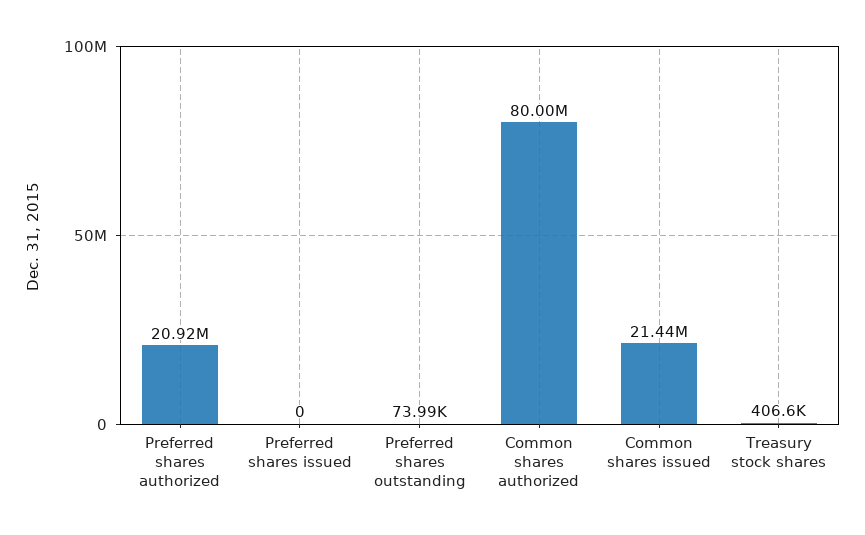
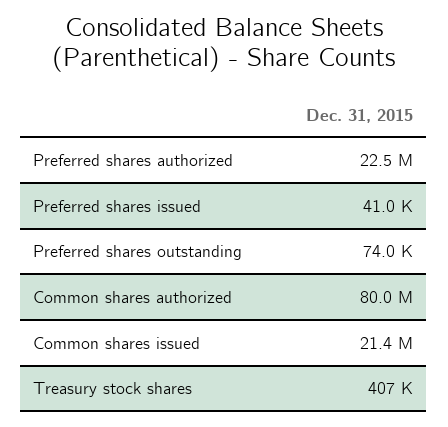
Preferred shares authorized: 20920000 -> 22500000
Preferred shares issued: 0 -> 41000

